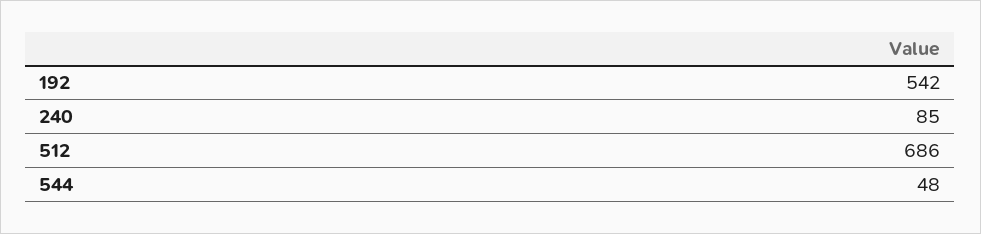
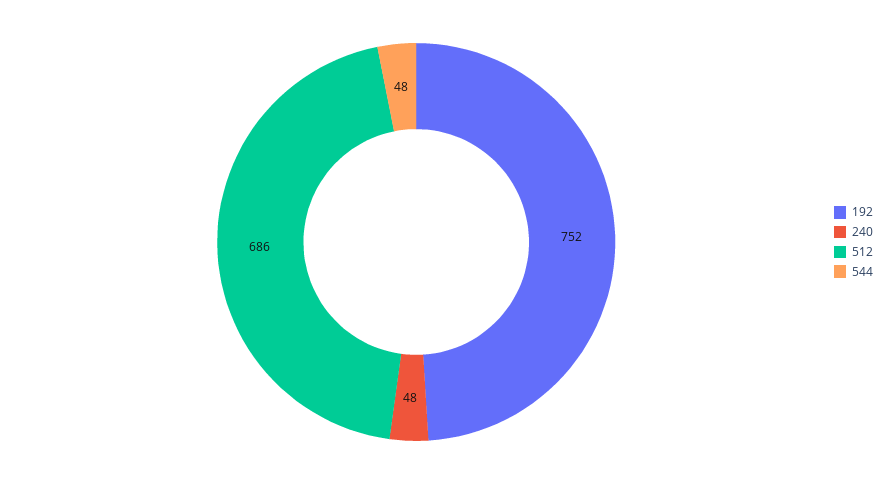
192: 542 -> 752
240: 85 -> 48

